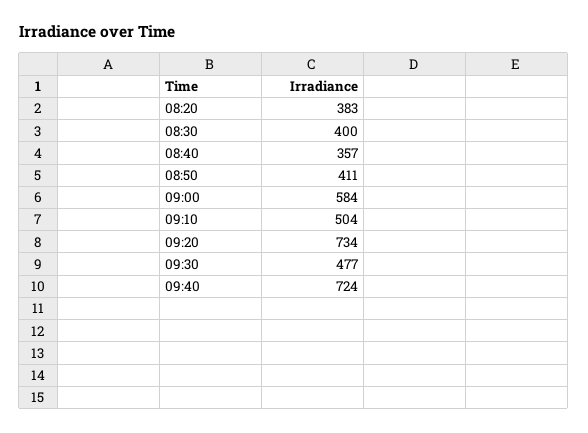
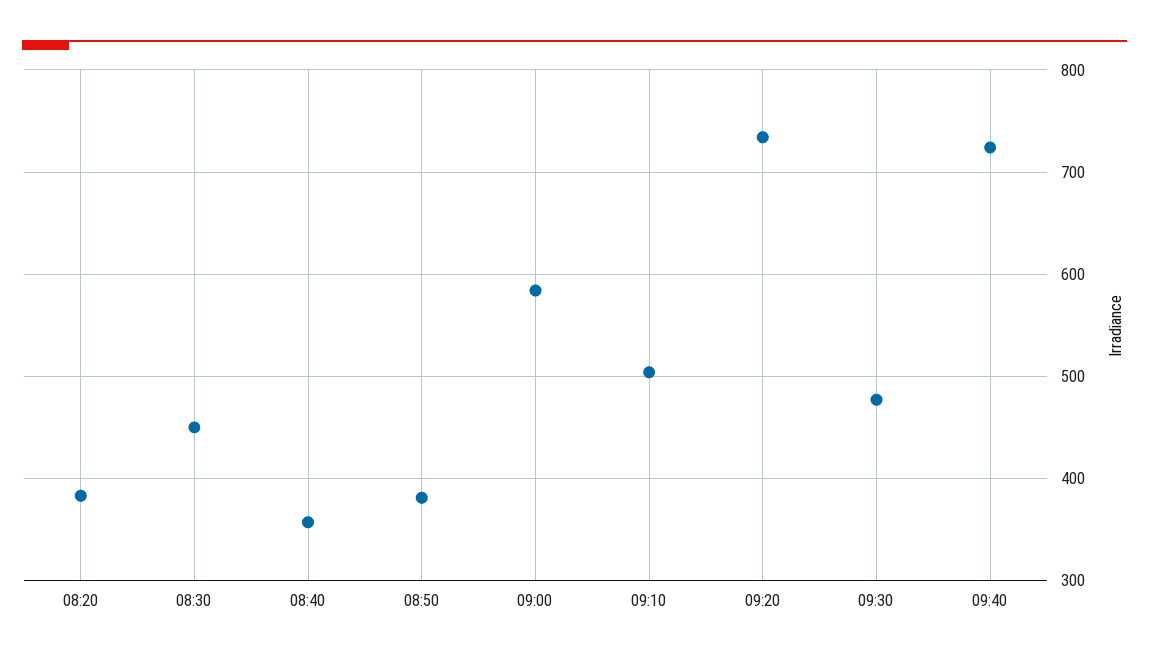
08:30: 400 -> 450
08:50: 411 -> 380

